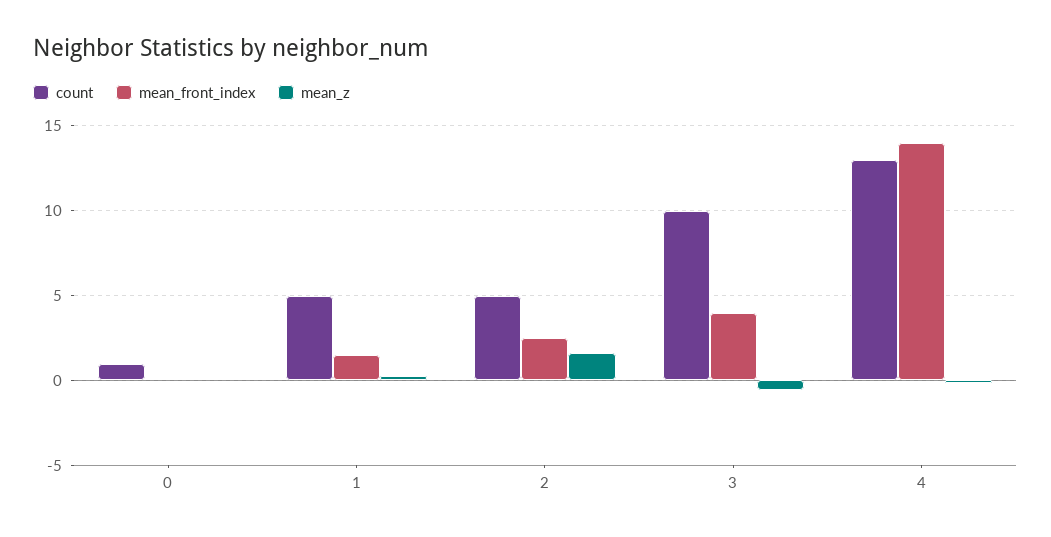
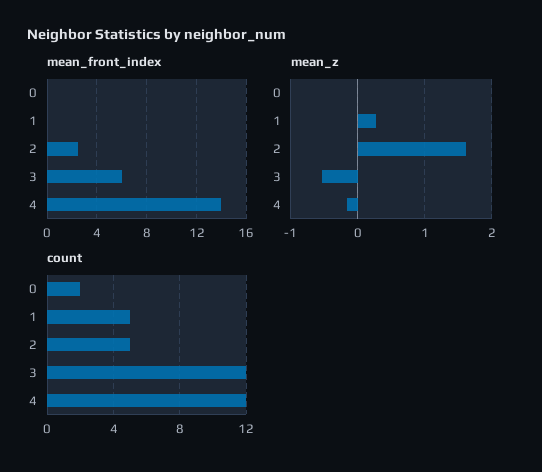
count, 0: 1 -> 2
mean_front_index, 1: 1.5 -> 0
count, 3: 10 -> 12
mean_front_index, 3: 4 -> 6
count, 4: 13 -> 12

